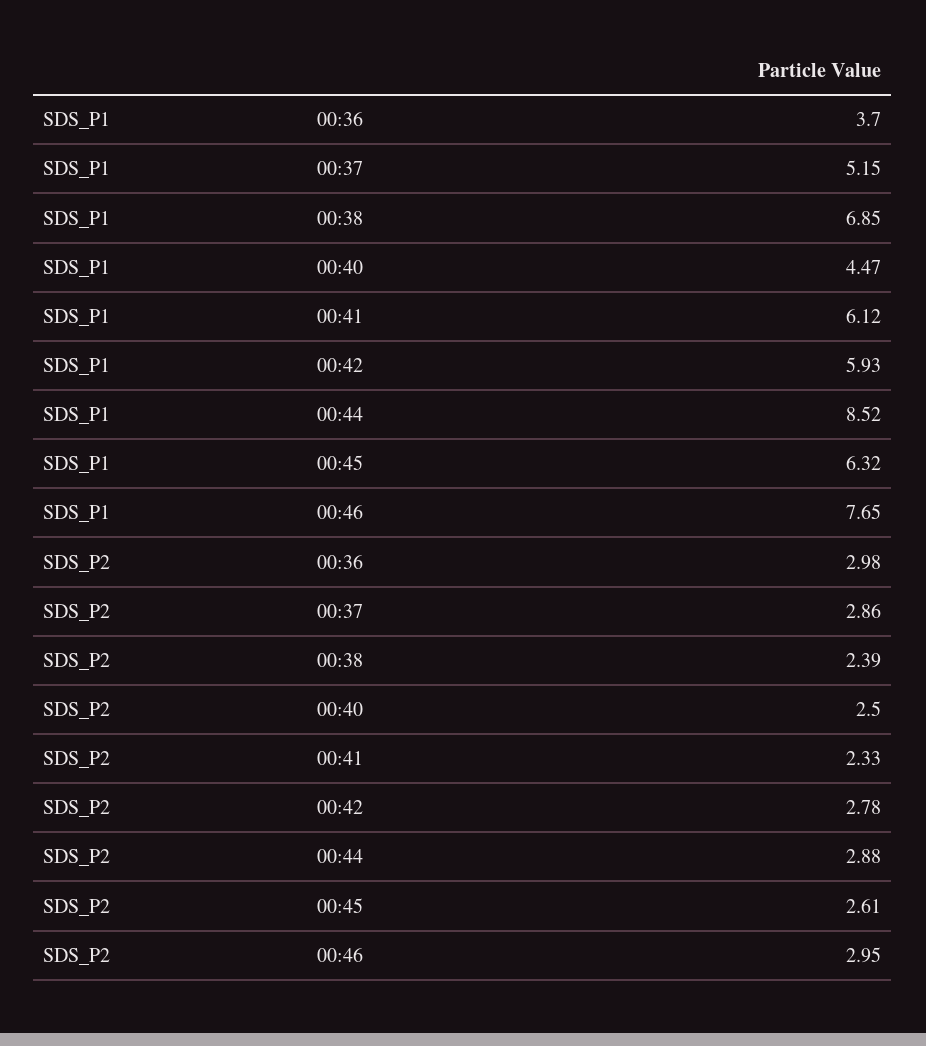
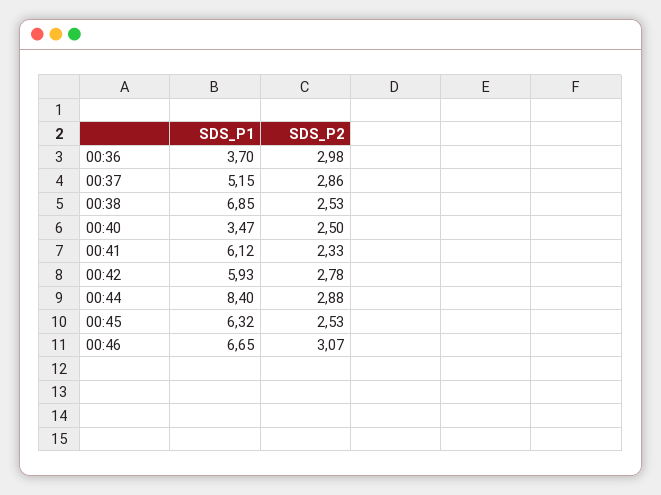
SDS_P1, 00:40: 4.47 -> 3.47
SDS_P1, 00:44: 8.52 -> 8.4
SDS_P1, 00:46: 7.65 -> 6.65
SDS_P2, 00:38: 2.39 -> 2.53
SDS_P2, 00:45: 2.61 -> 2.53
SDS_P2, 00:46: 2.95 -> 3.07

